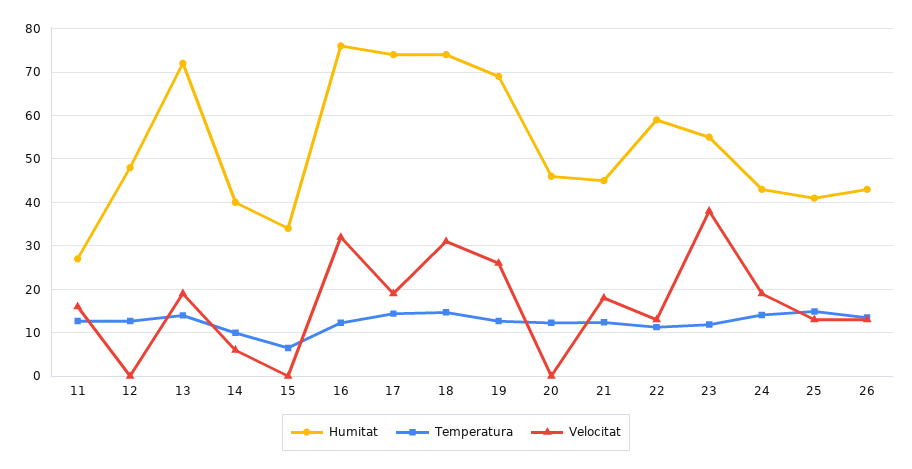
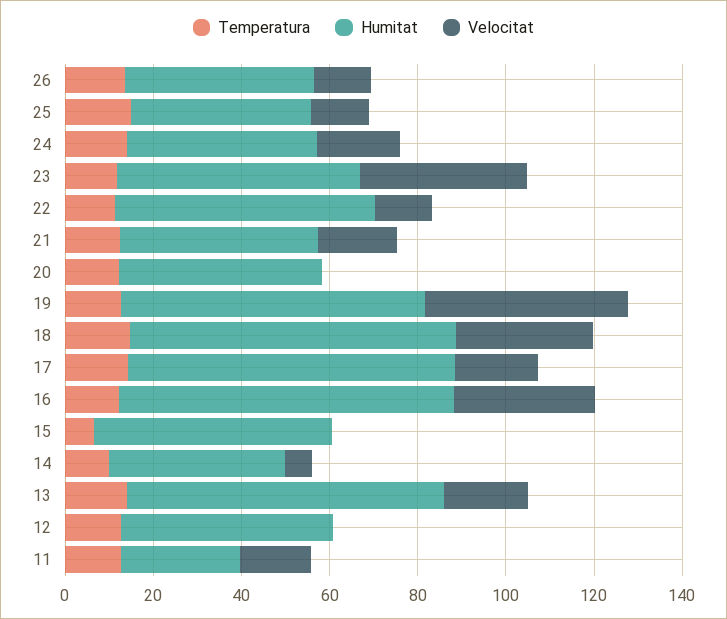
Humitat, 15: 34 -> 55
Velocitat, 19: 26 -> 45

